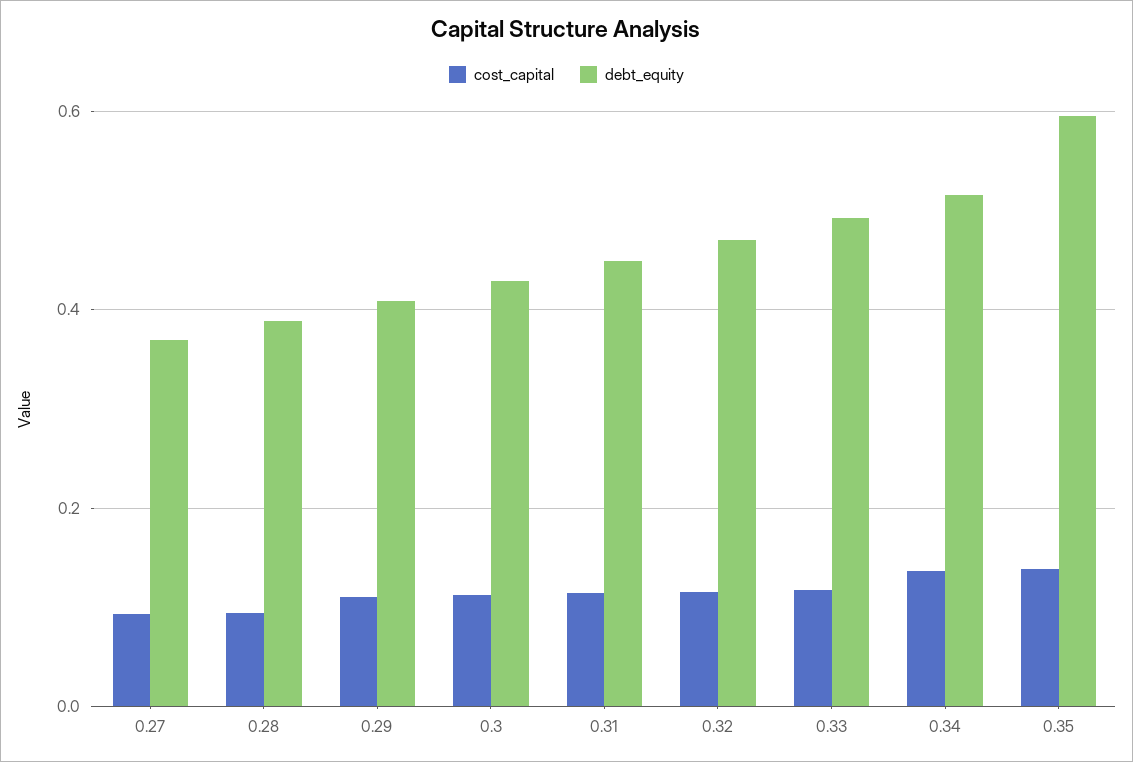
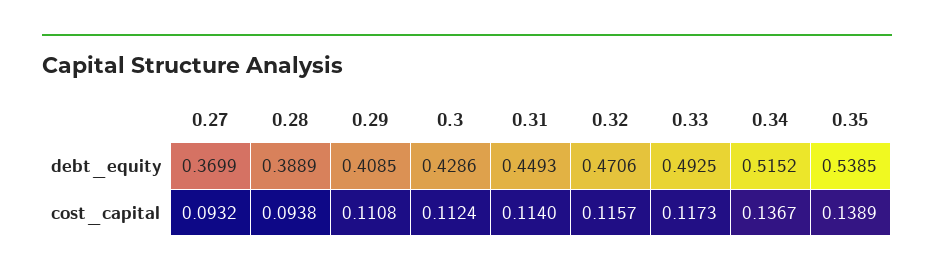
debt_equity, 0.35: 0.6 -> 0.5385

